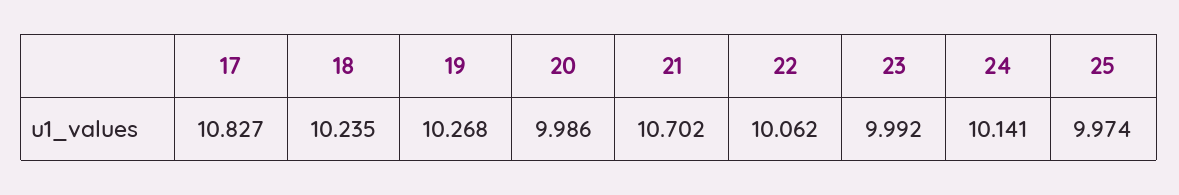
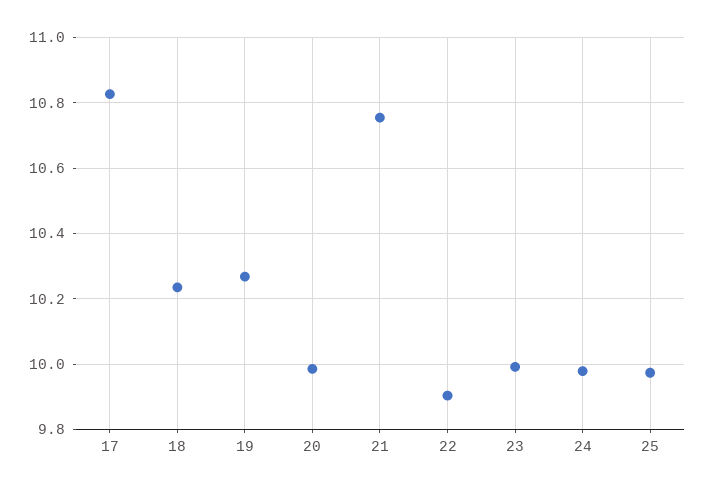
21: 10.702 -> 10.76
22: 10.062 -> 9.9
24: 10.141 -> 9.98

